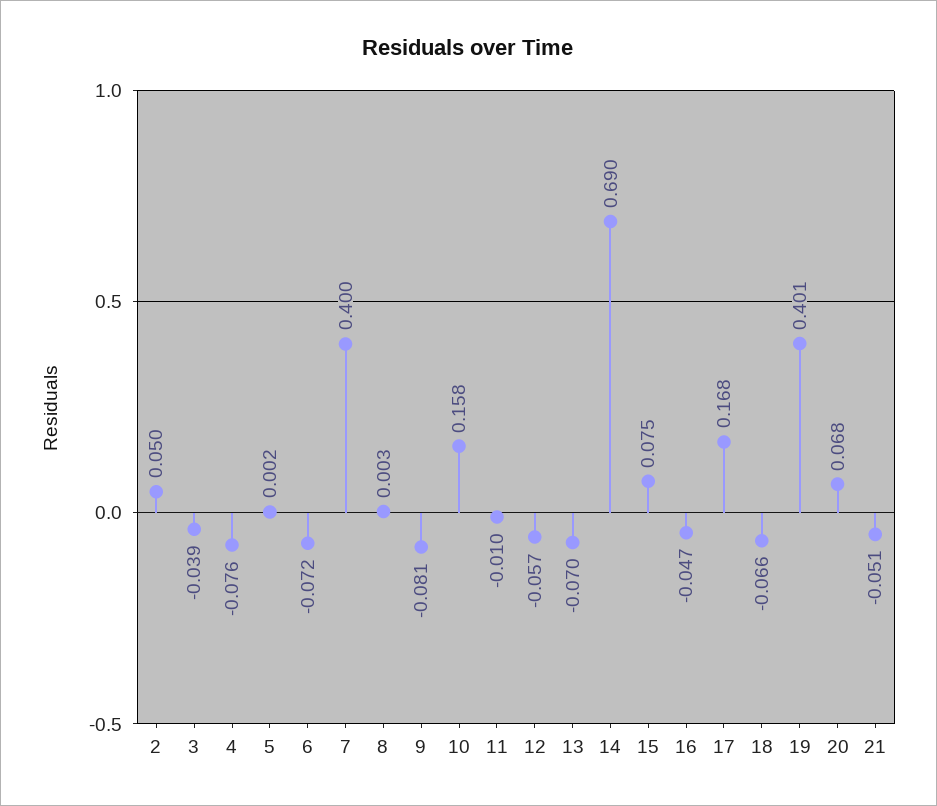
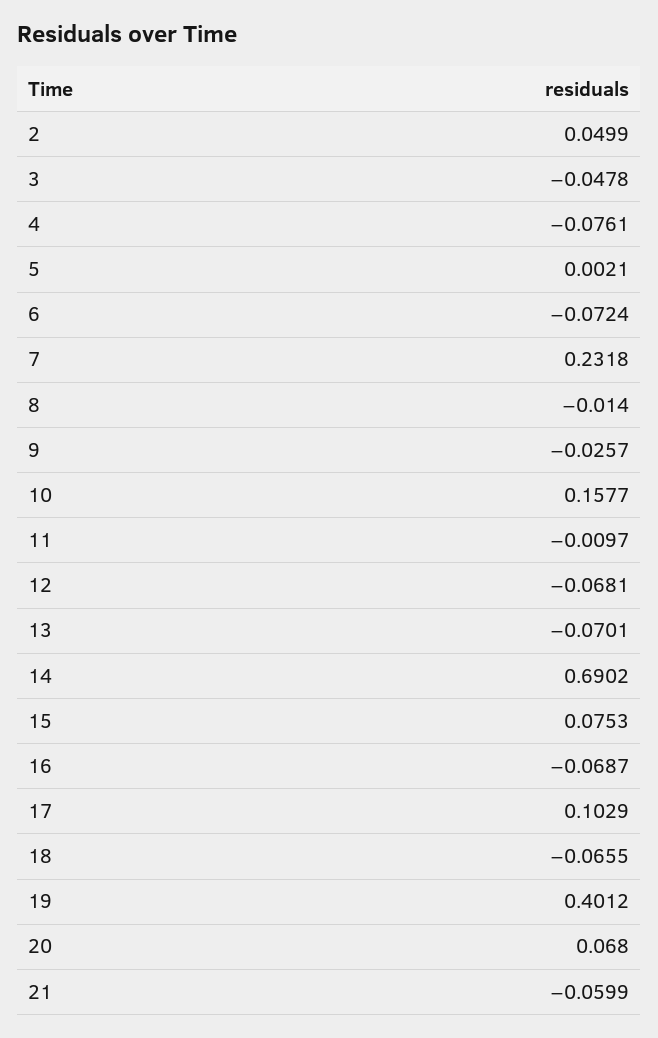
3: -0.039 -> -0.0478
7: 0.4 -> 0.2318
8: 0.003 -> -0.014
9: -0.081 -> -0.0257
12: -0.057 -> -0.0681
16: -0.047 -> -0.0687
17: 0.168 -> 0.1029
21: -0.051 -> -0.0599

